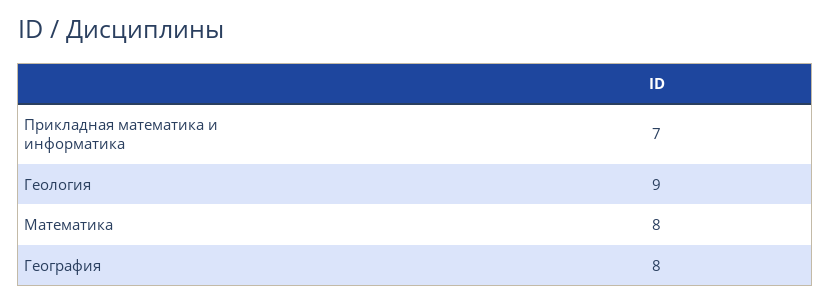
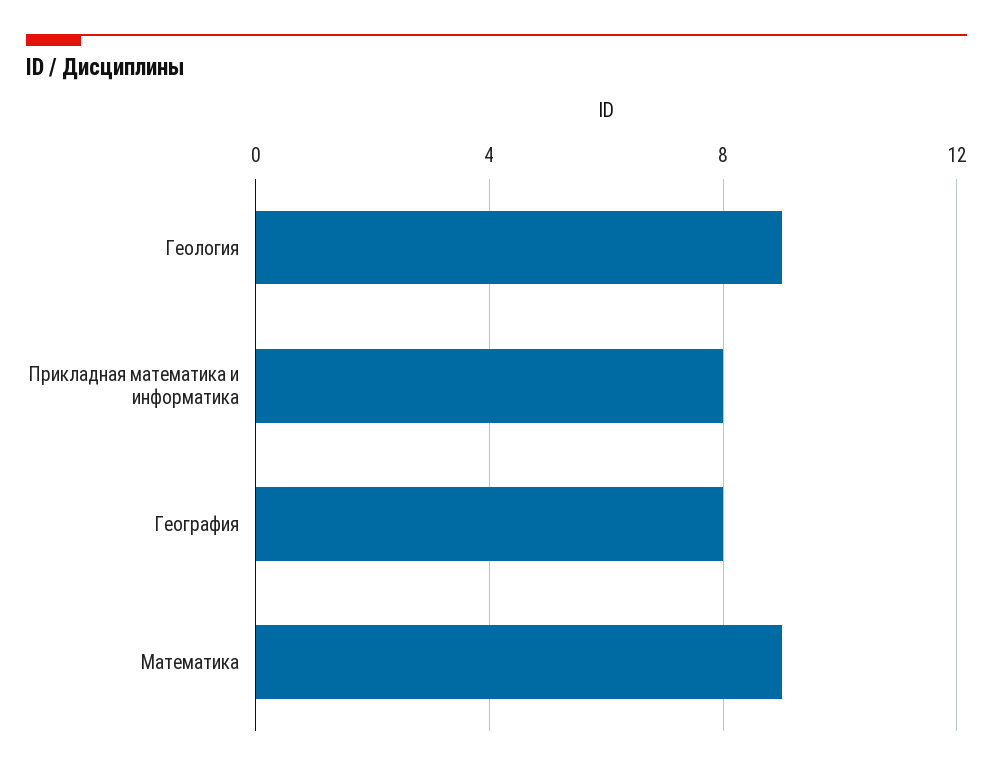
Прикладная математика и информатика: 7 -> 8
Математика: 8 -> 9

